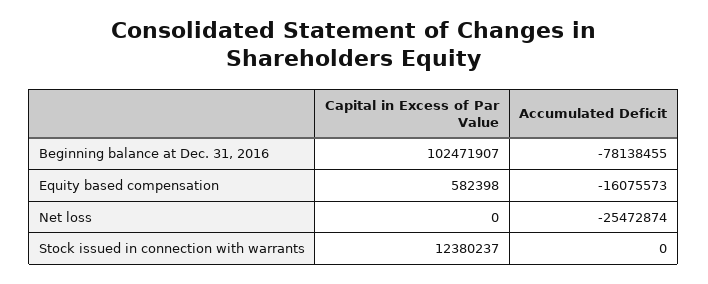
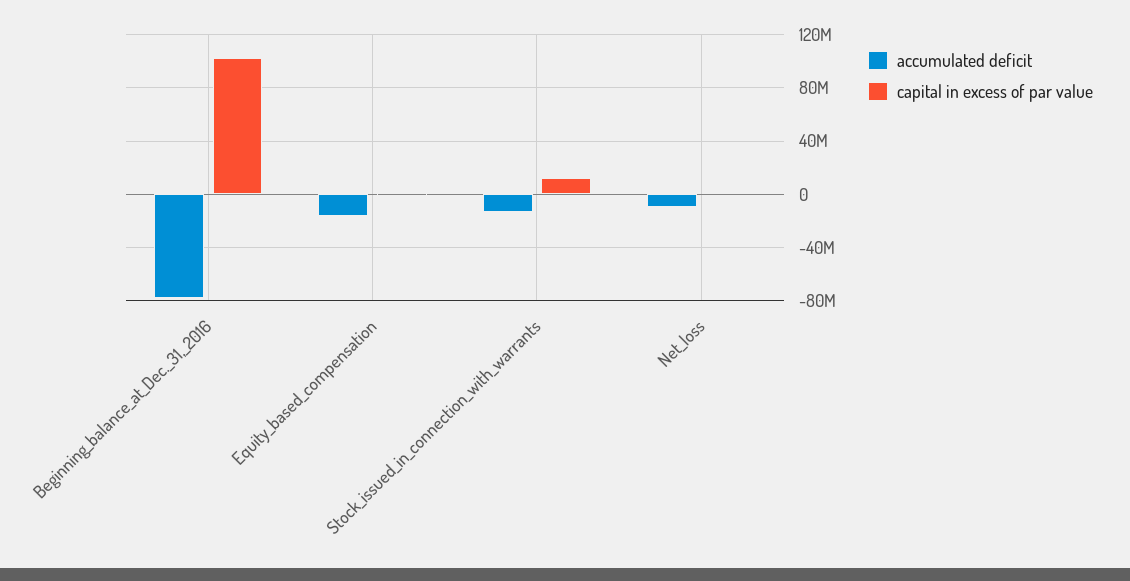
Accumulated Deficit, Net loss: -25472874 -> -10000000
Accumulated Deficit, Stock issued in connection with warrants: 0 -> -15000000

